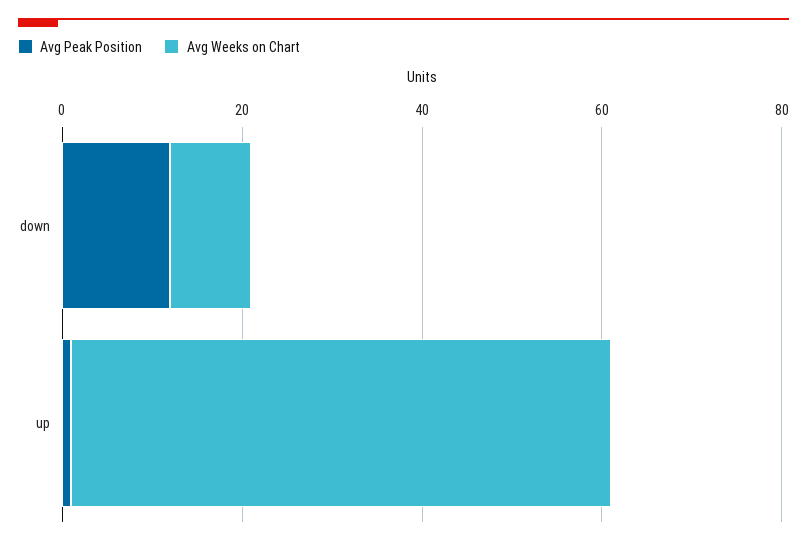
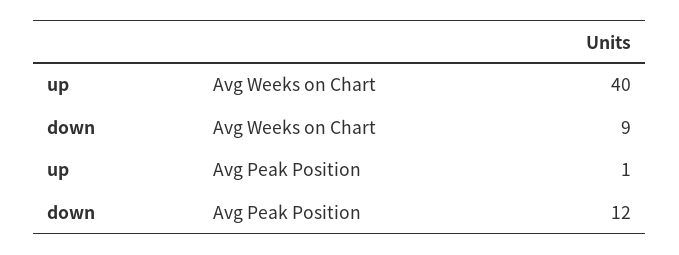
Avg Weeks on Chart, up: 60 -> 40

